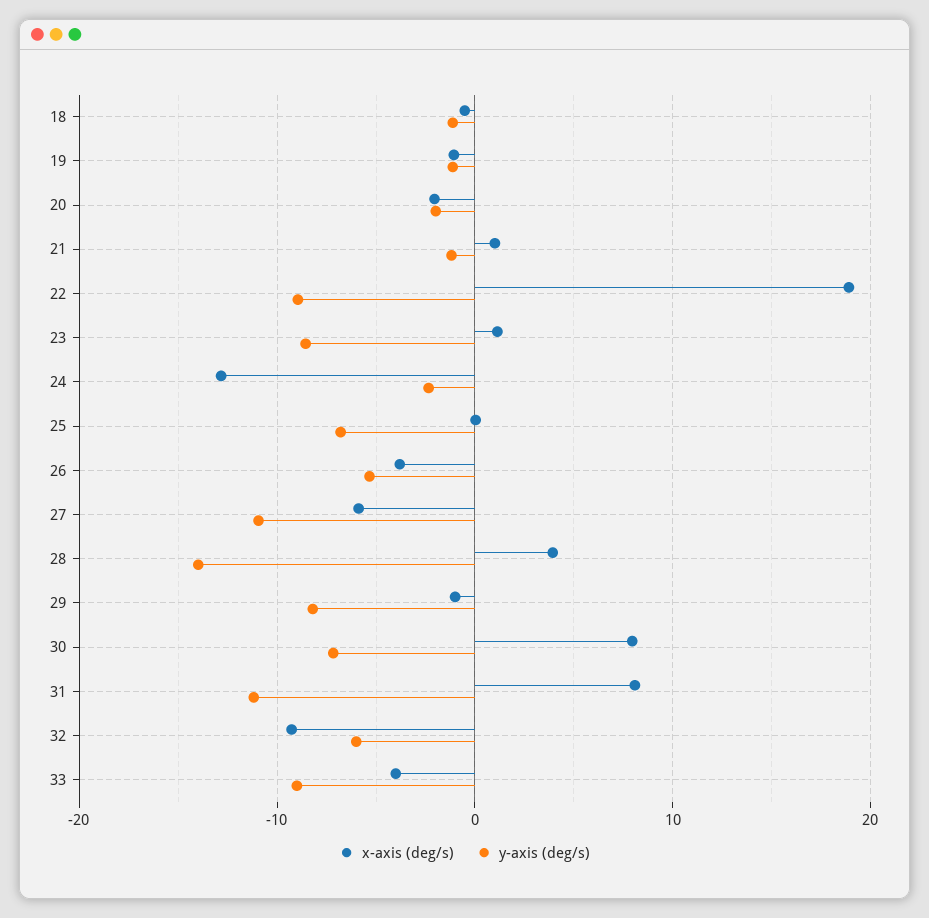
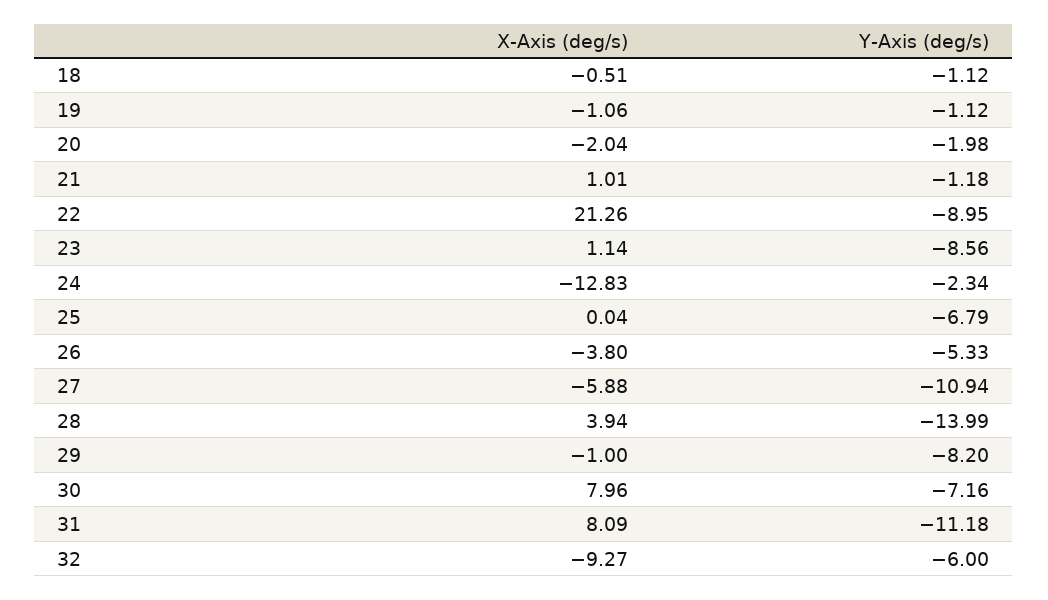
x-axis (deg/s), 22: 19 -> 21.26
x-axis (deg/s), 33: -4 -> none
y-axis (deg/s), 33: -9 -> none

